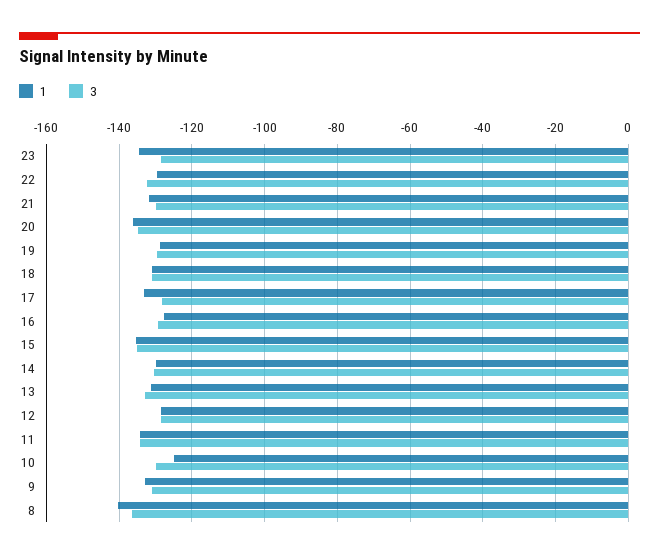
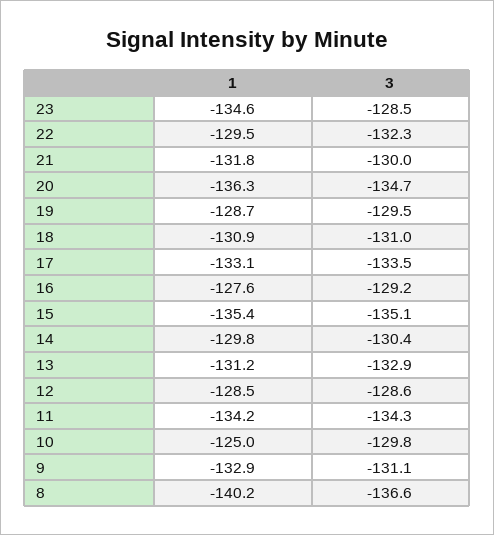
3, 17: -128 -> -133.5

